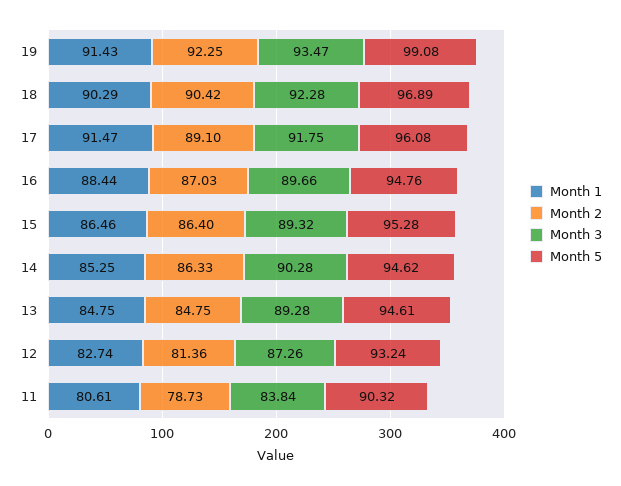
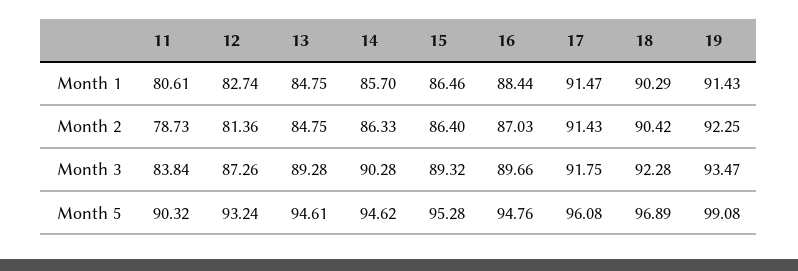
Month 2, 17: 89.1 -> 91.43
Month 1, 14: 85.25 -> 85.7

